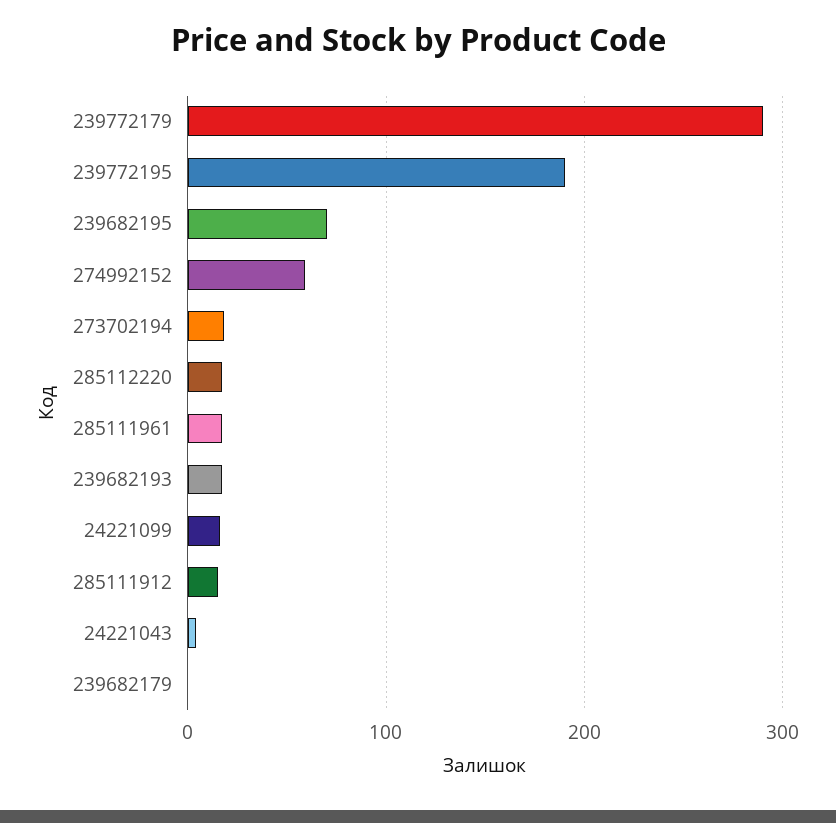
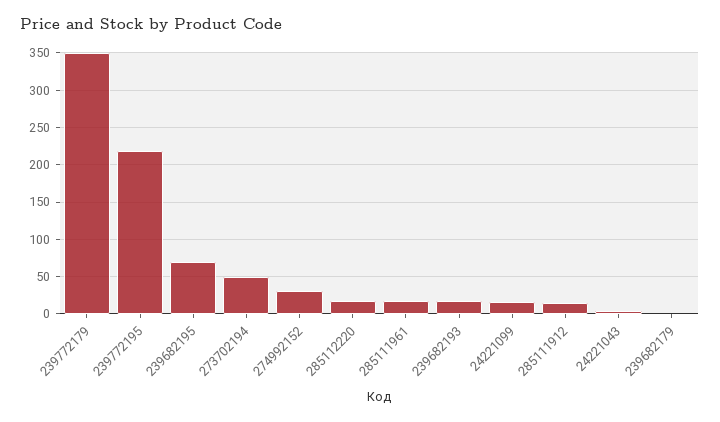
239772179: 290 -> 350
239772195: 190 -> 220
274992152: 60 -> 30
273702194: 20 -> 50

